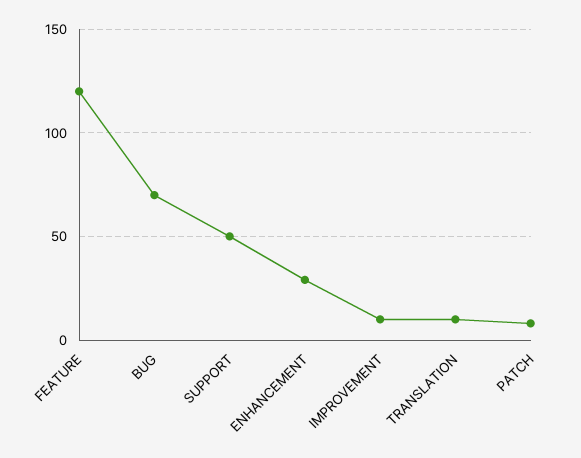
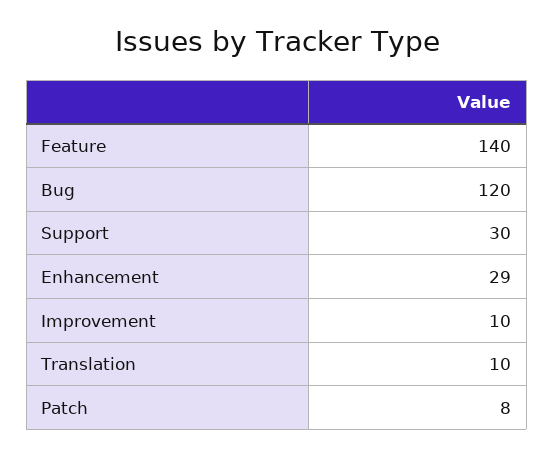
FEATURE: 120 -> 140
BUG: 70 -> 120
SUPPORT: 50 -> 30

